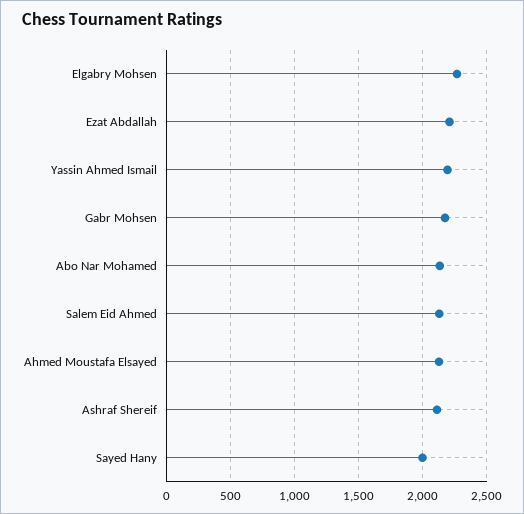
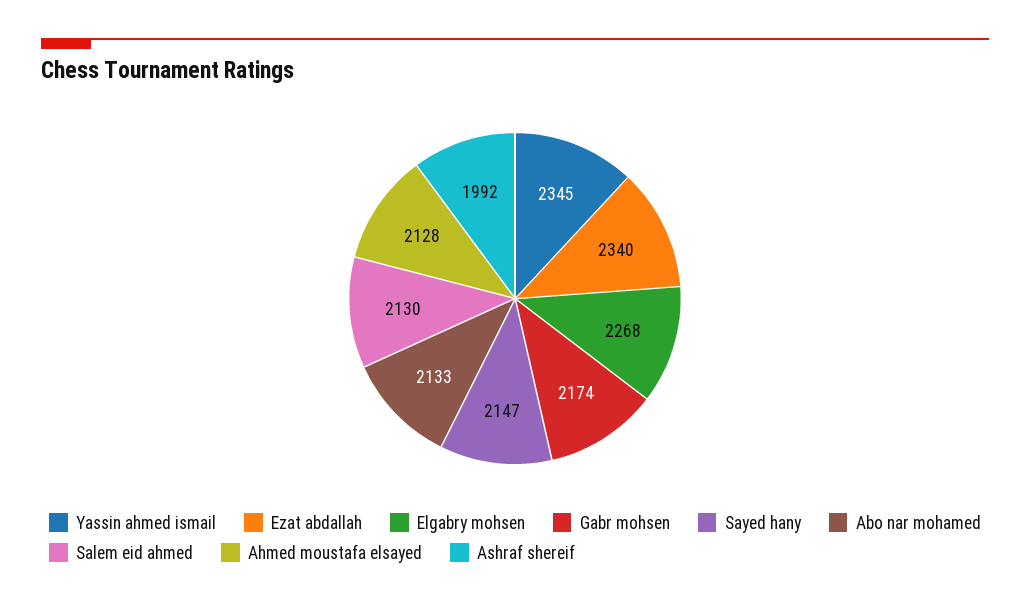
Ezat Abdallah: 2200 -> 2340
Yassin Ahmed Ismail: 2200 -> 2345
Ashraf Shereif: 2100 -> 1992
Sayed Hany: 2000 -> 2147

